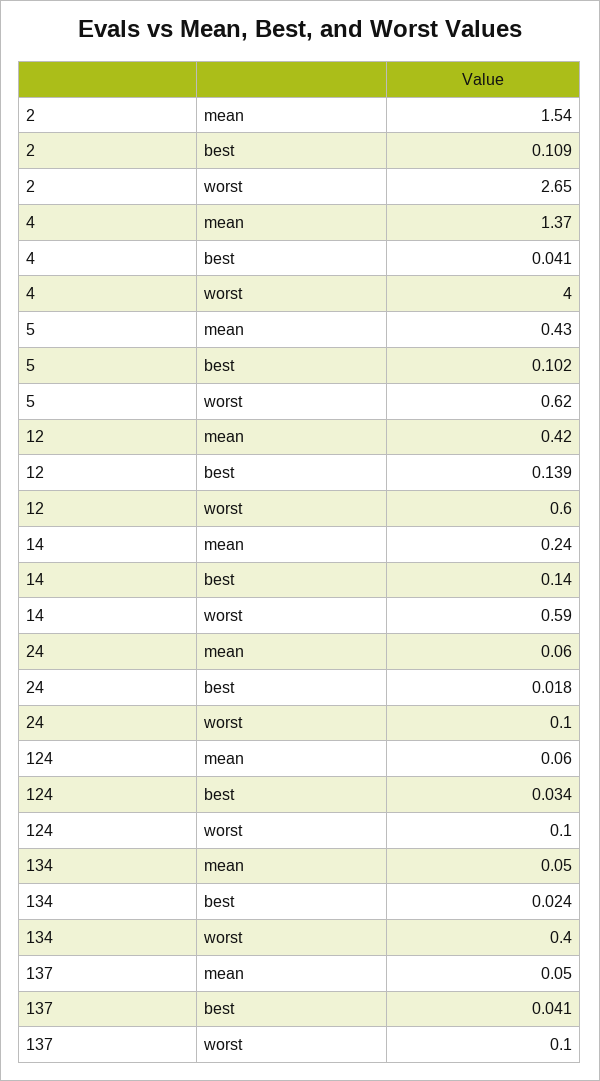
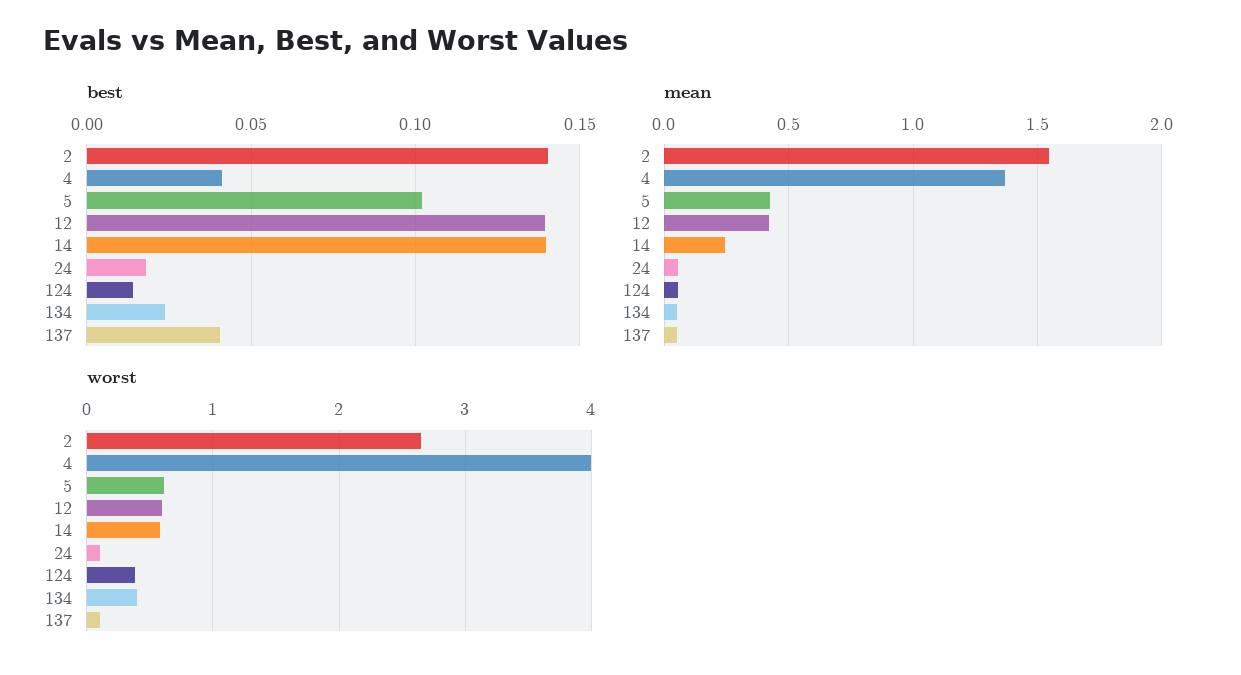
best, 2: 0.109 -> 0.14
best, 124: 0.034 -> 0.015
worst, 124: 0.1 -> 0.4

